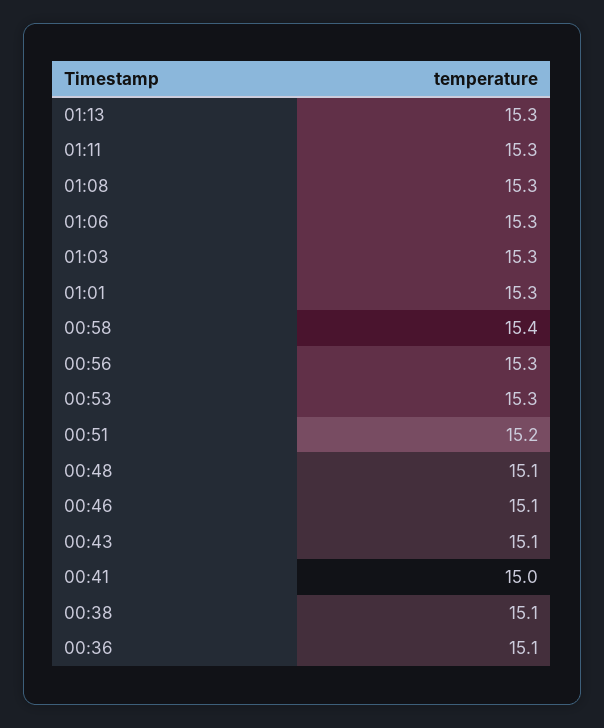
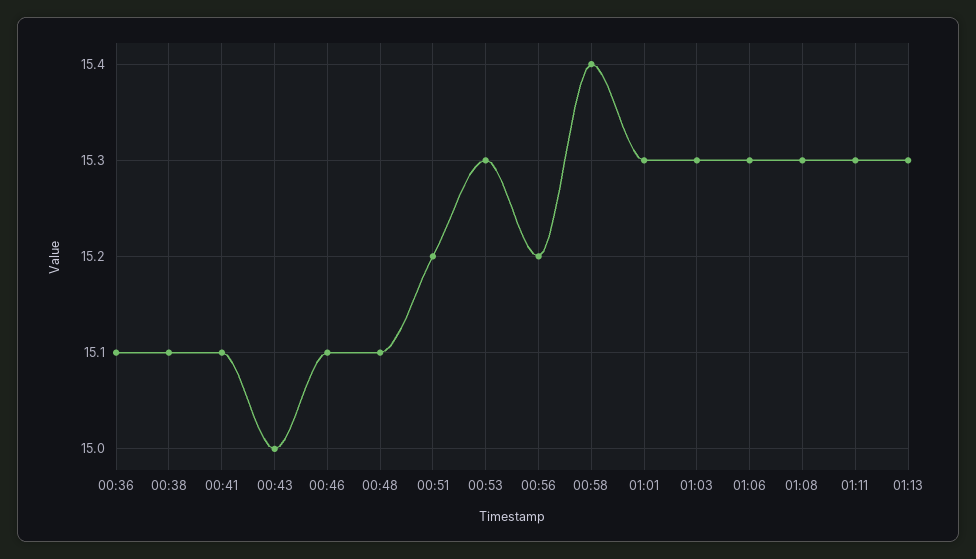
00:56: 15.3 -> 15.2
00:43: 15.1 -> 15
00:41: 15 -> 15.1

